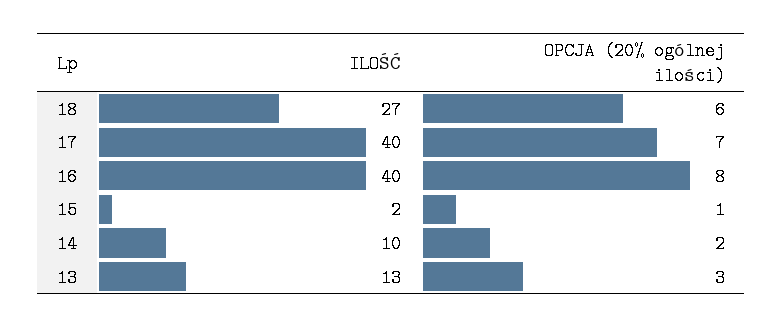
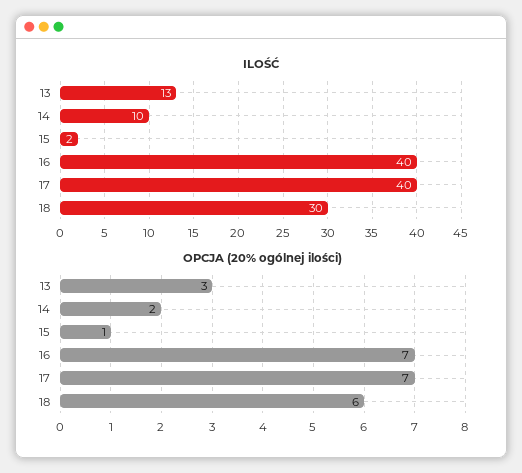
ILOŚĆ, 18: 27 -> 30
OPCJA (20% ogólnej ilości), 16: 8 -> 7

